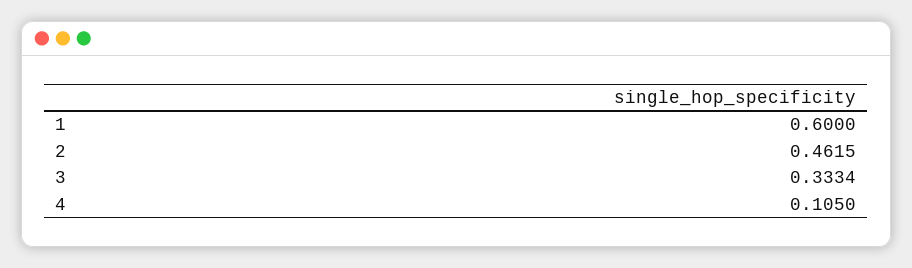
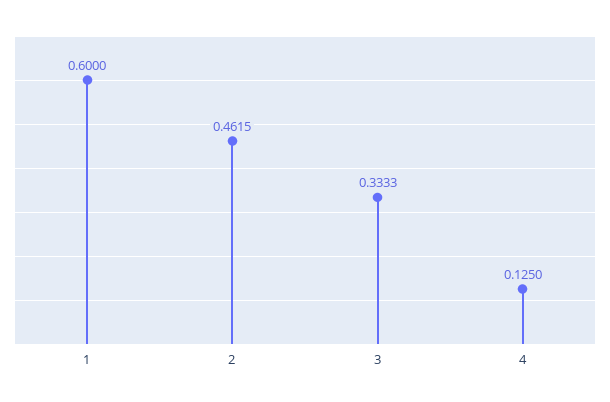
3: 0.3334 -> 0.3333
4: 0.105 -> 0.125

